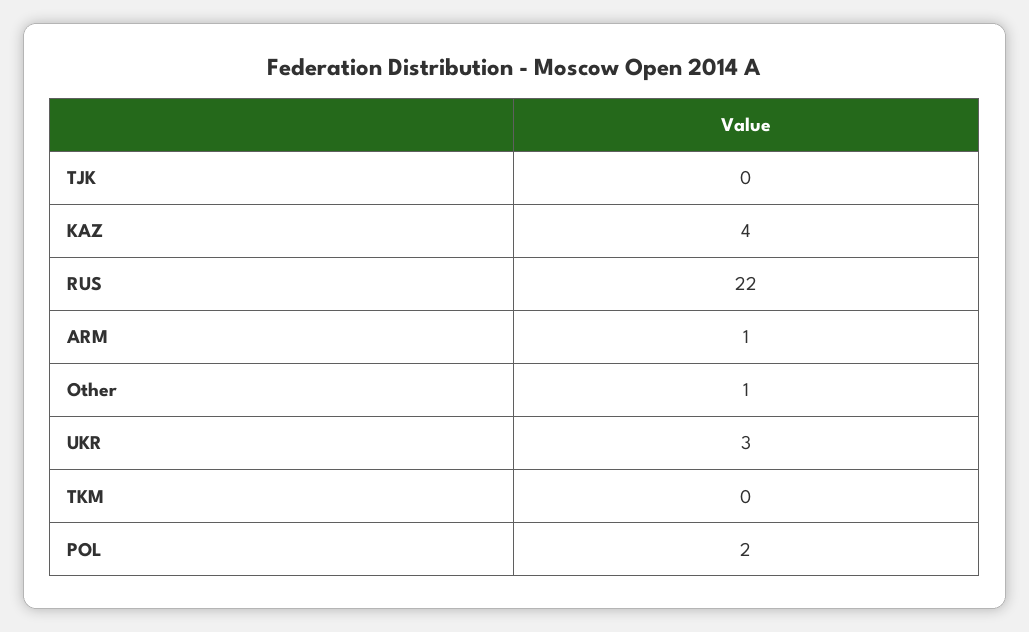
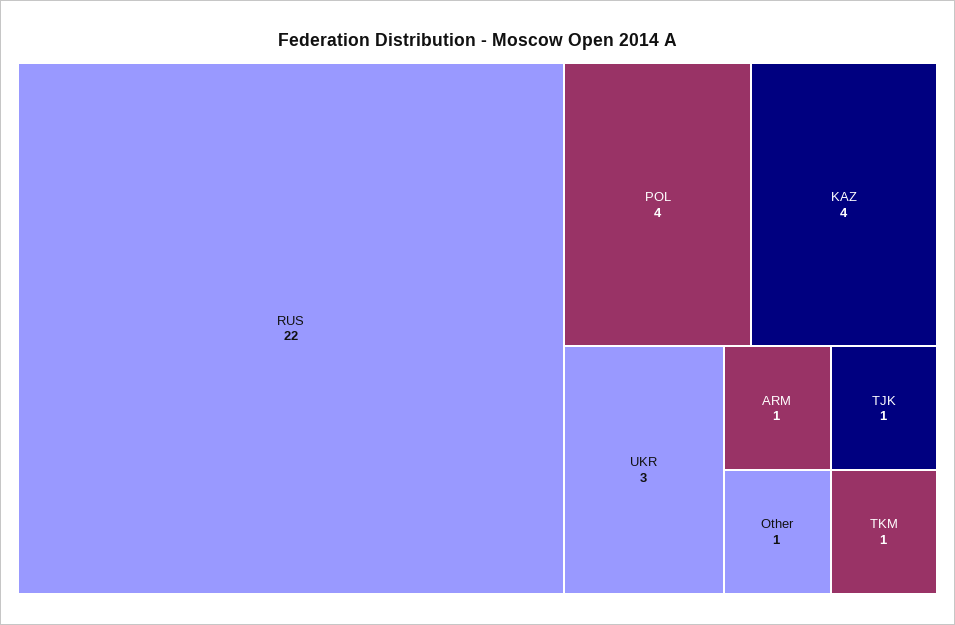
TJK: 0 -> 1
TKM: 0 -> 1
POL: 2 -> 4

